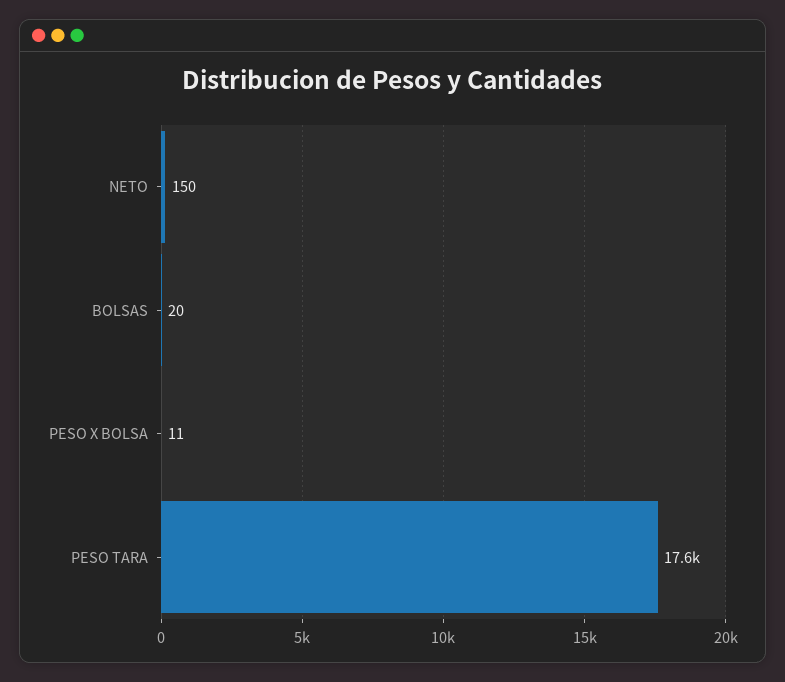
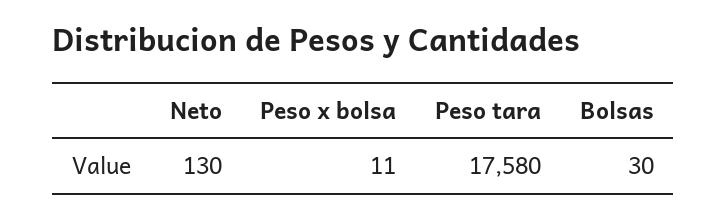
NETO: 150 -> 130
BOLSAS: 20 -> 30

